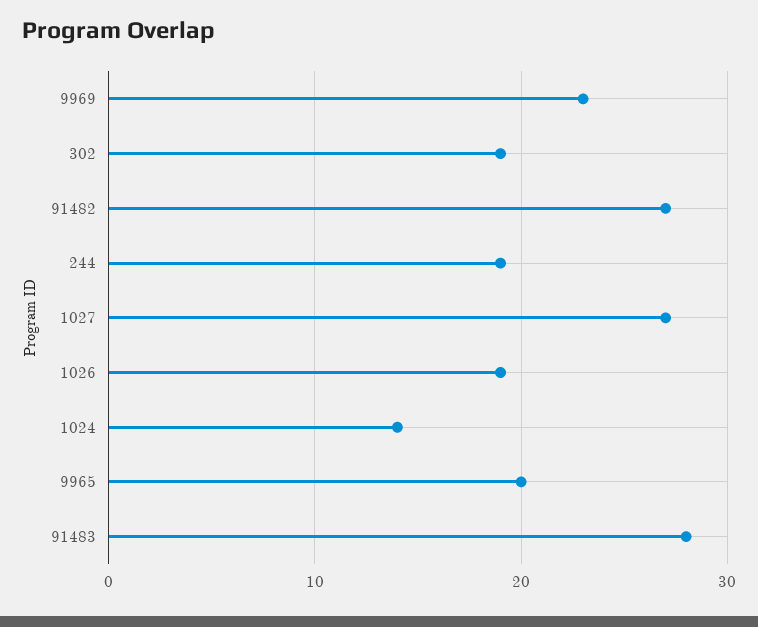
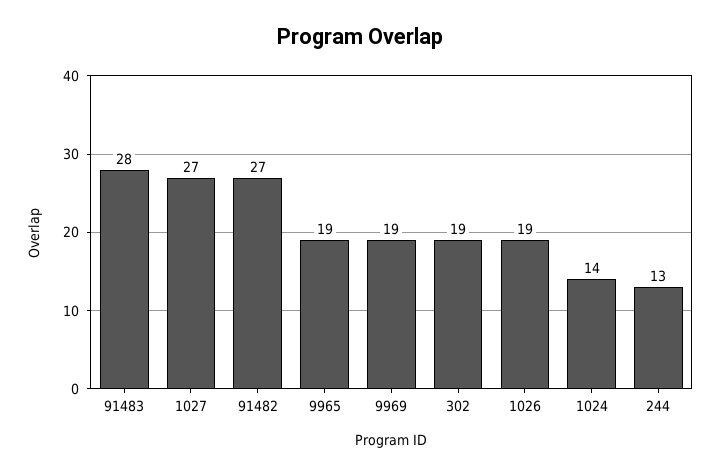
9969: 23 -> 19
244: 19 -> 13
9965: 20 -> 19

